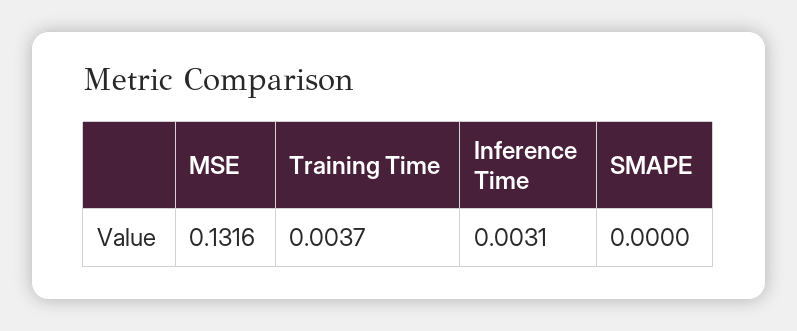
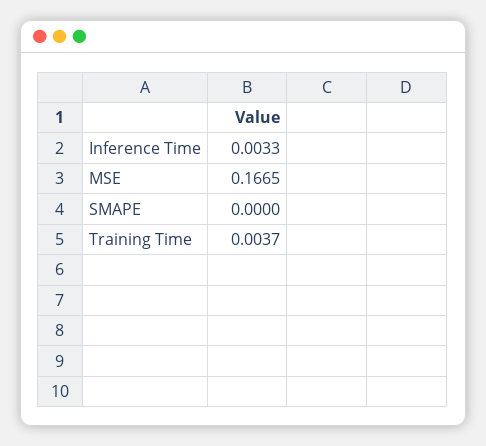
MSE: 0.1316 -> 0.1665
Inference Time: 0.0031 -> 0.0033

